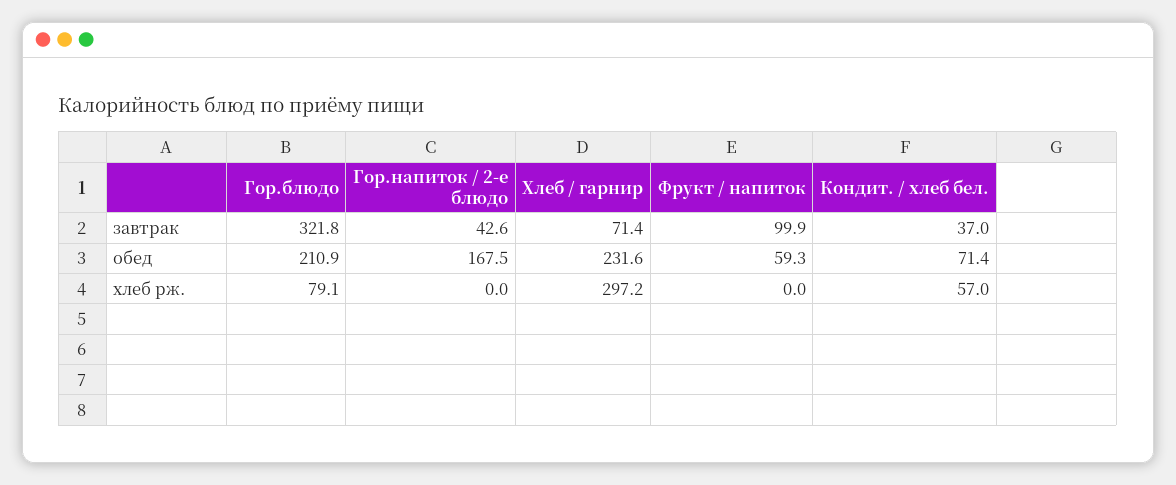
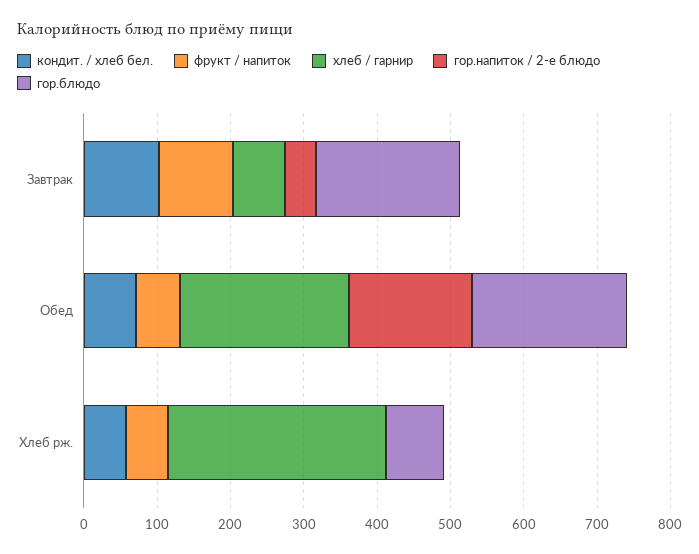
Гор.блюдо, завтрак: 321.8 -> 200
Кондит. / хлеб бел., завтрак: 37 -> 100
Фрукт / напиток, хлеб рж.: 0 -> 60

